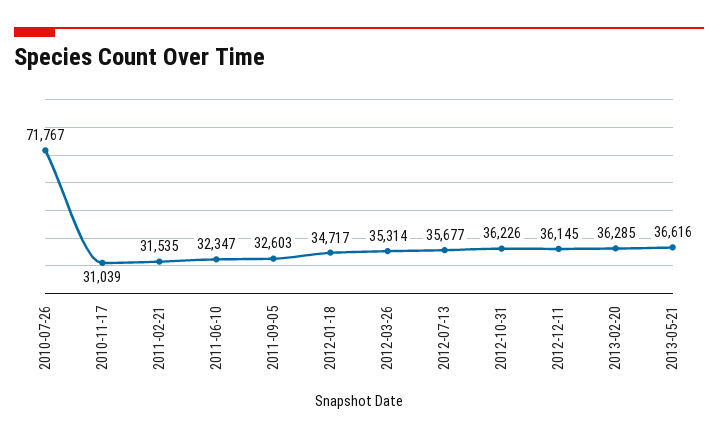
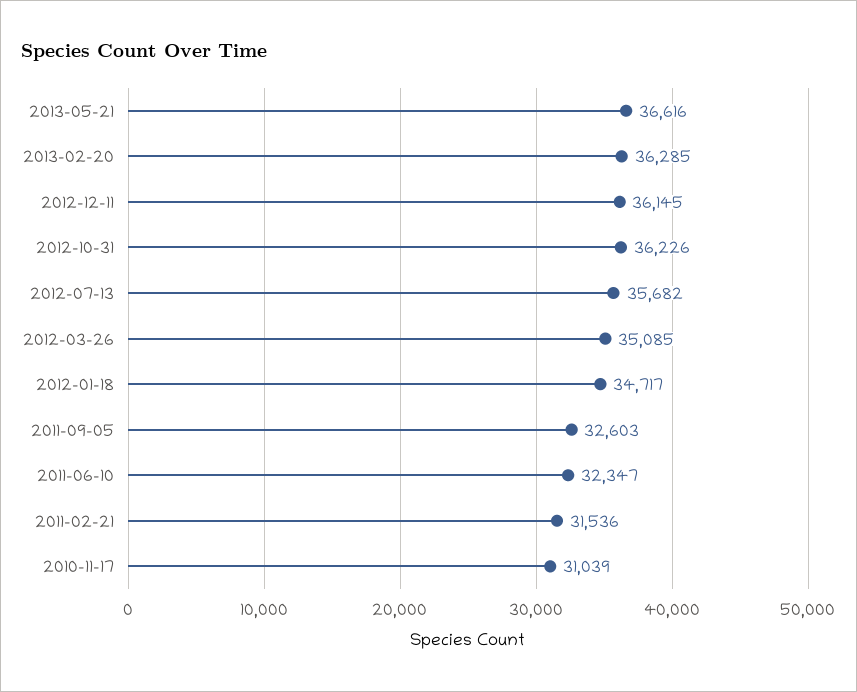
2010-07-26: 71767 -> none
2011-02-21: 31535 -> 31536
2012-03-26: 35314 -> 35085
2012-07-13: 35677 -> 35682

